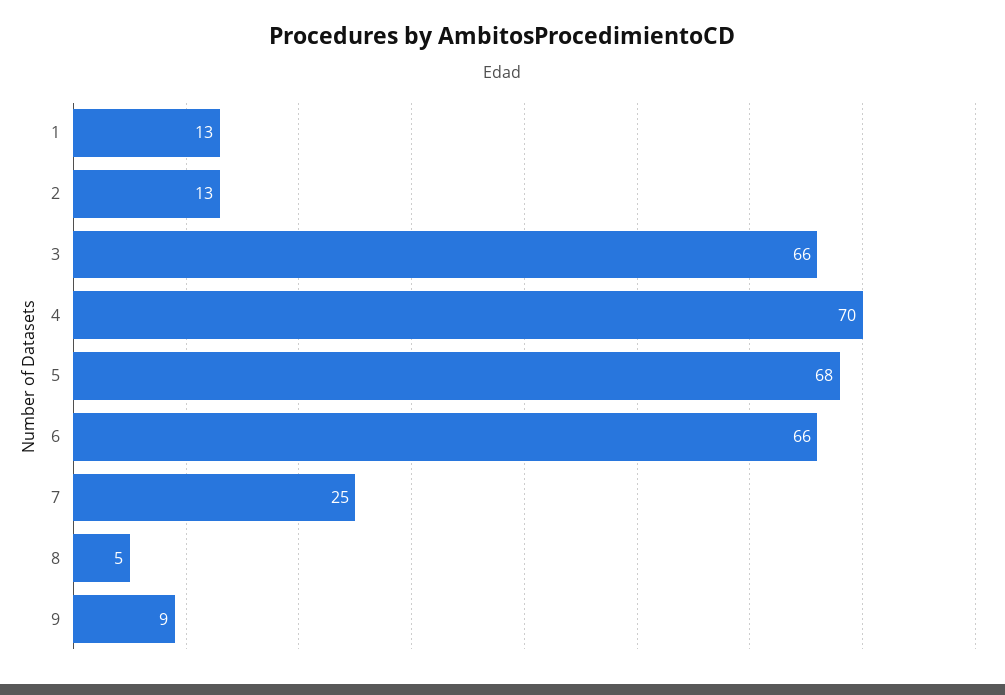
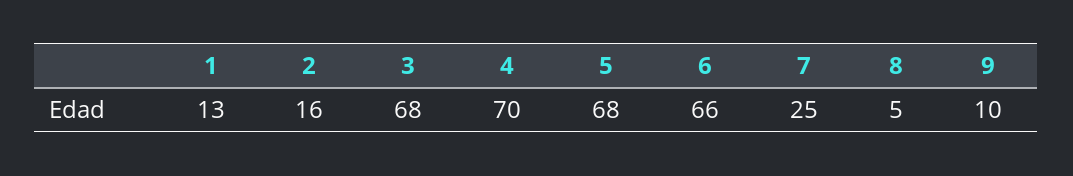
2: 13 -> 16
3: 66 -> 68
9: 9 -> 10

